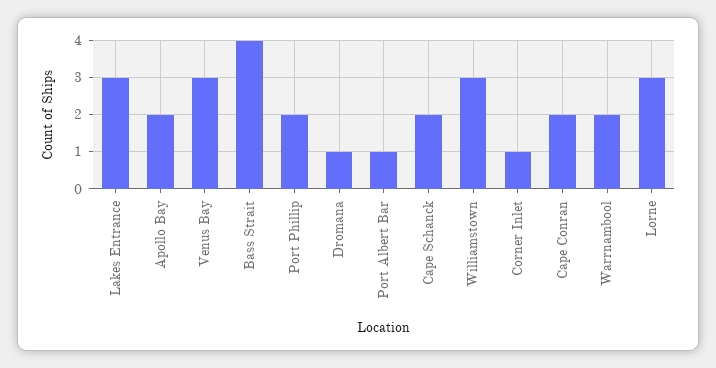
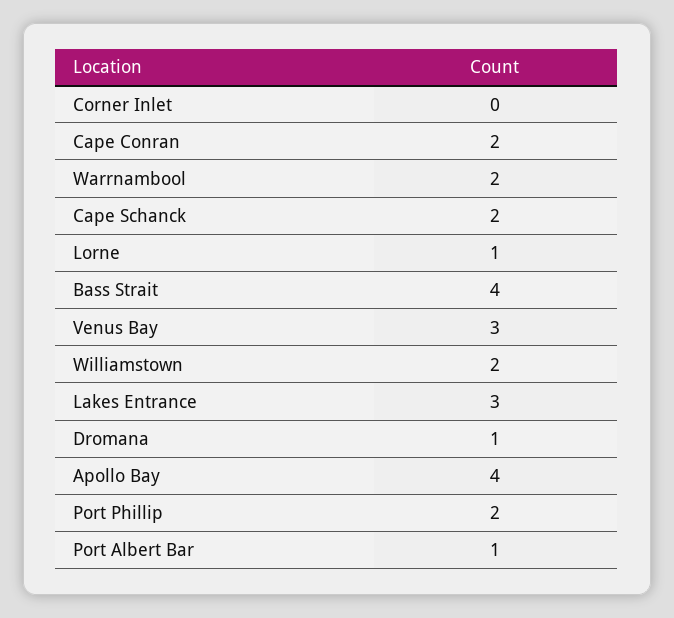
Apollo Bay: 2 -> 4
Williamstown: 3 -> 2
Corner Inlet: 1 -> 0
Lorne: 3 -> 1

